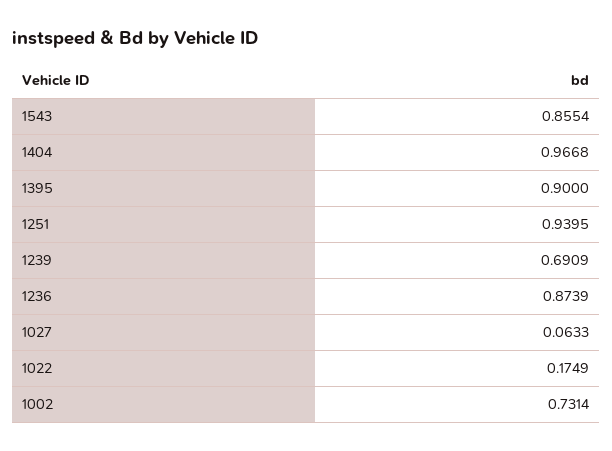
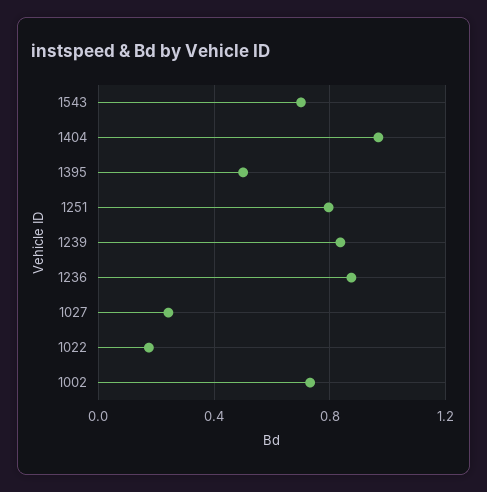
1543: 0.8554 -> 0.7
1395: 0.9 -> 0.5
1251: 0.9395 -> 0.8
1239: 0.6909 -> 0.85
1027: 0.0633 -> 0.25

